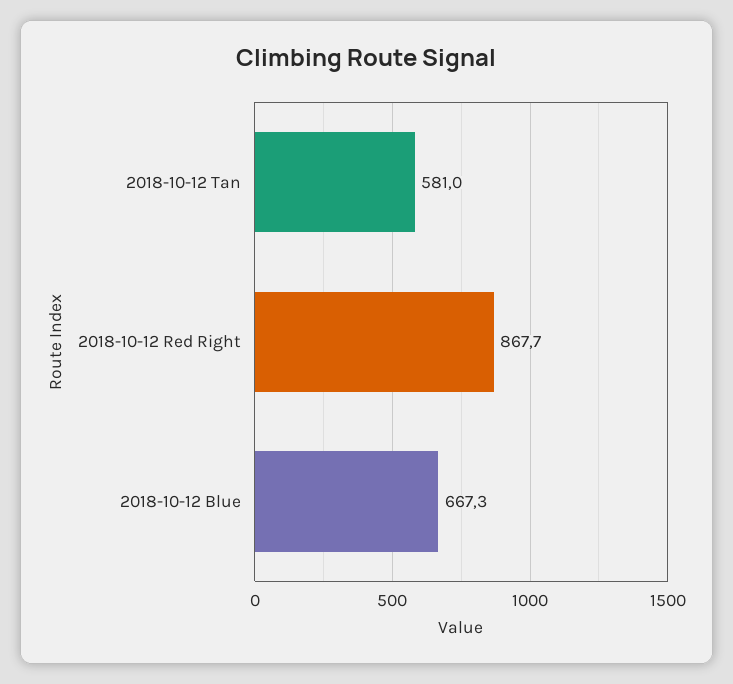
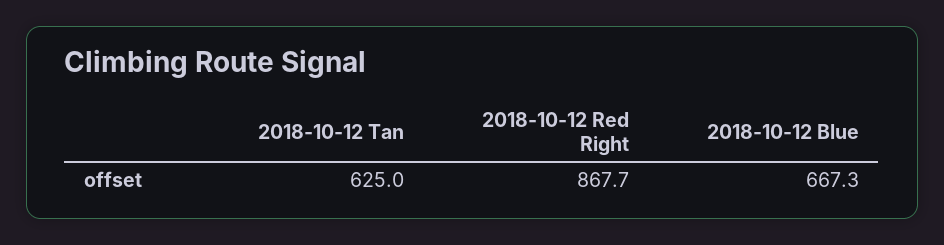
2018-10-12 Tan: 581 -> 625

